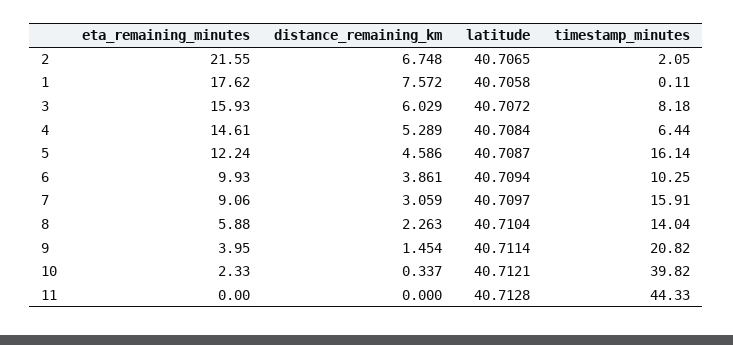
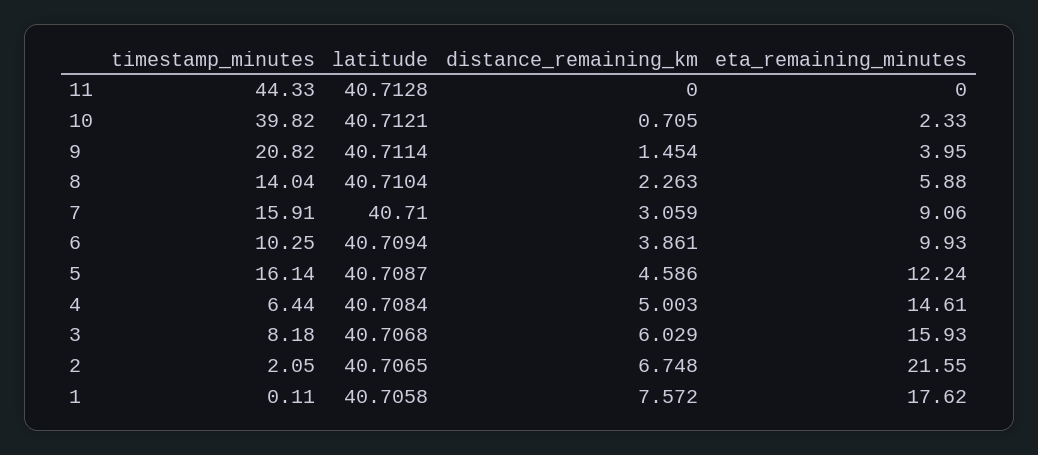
latitude, 3: 40.7072 -> 40.7068
distance_remaining_km, 4: 5.289 -> 5.003
latitude, 7: 40.7097 -> 40.71
distance_remaining_km, 10: 0.337 -> 0.705

